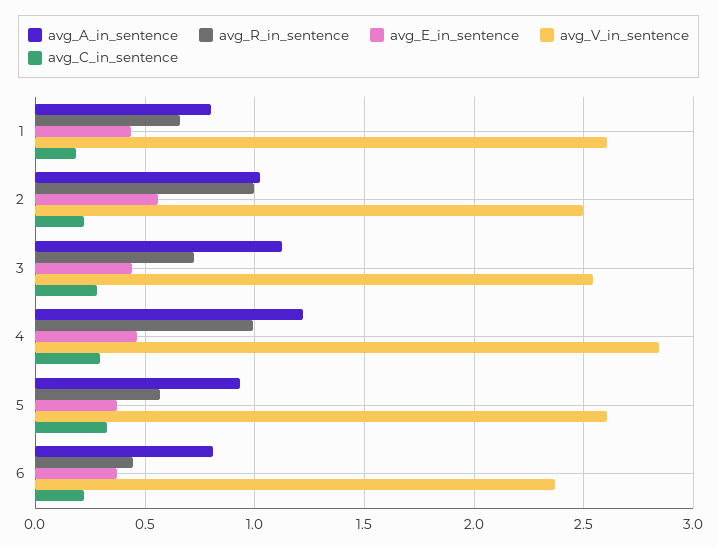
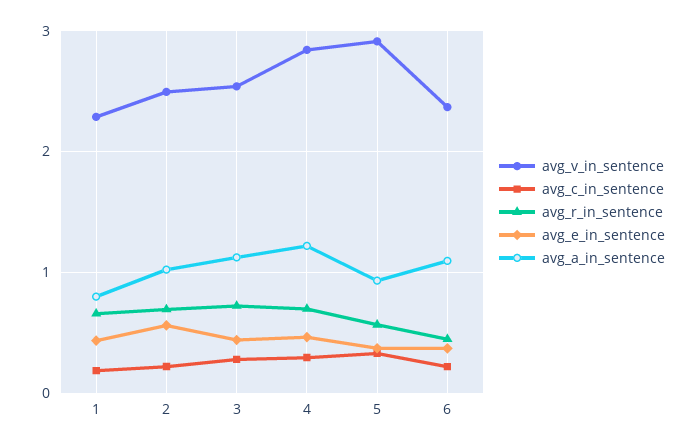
avg_V_in_sentence, 1: 2.6 -> 2.3
avg_R_in_sentence, 2: 1 -> 0.7
avg_R_in_sentence, 4: 1 -> 0.7
avg_V_in_sentence, 5: 2.6 -> 2.9
avg_A_in_sentence, 6: 0.8 -> 1.1

